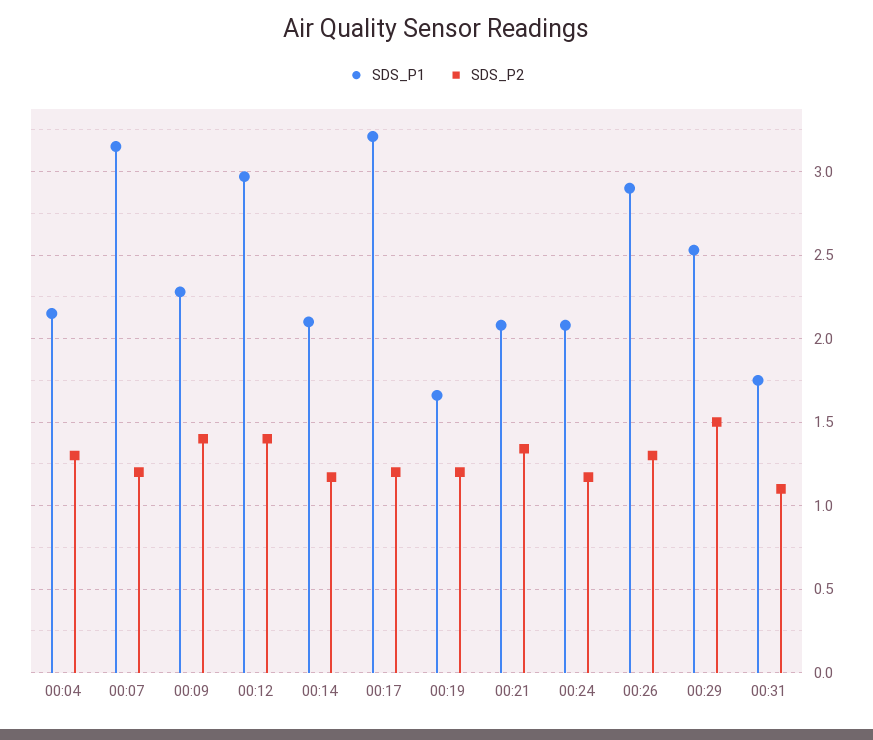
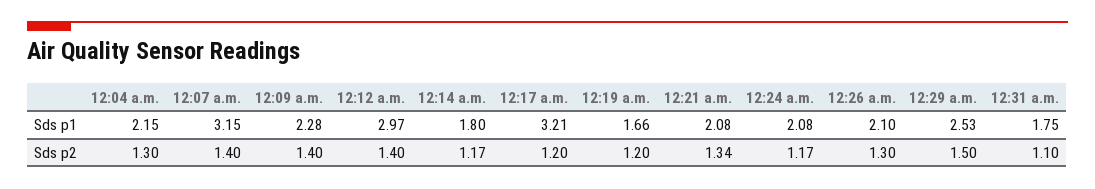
SDS_P2, 00:07: 1.2 -> 1.4
SDS_P1, 00:14: 2.1 -> 1.8
SDS_P1, 00:26: 2.9 -> 2.1

